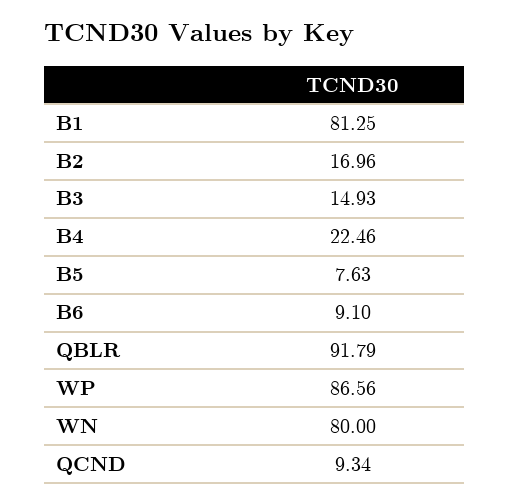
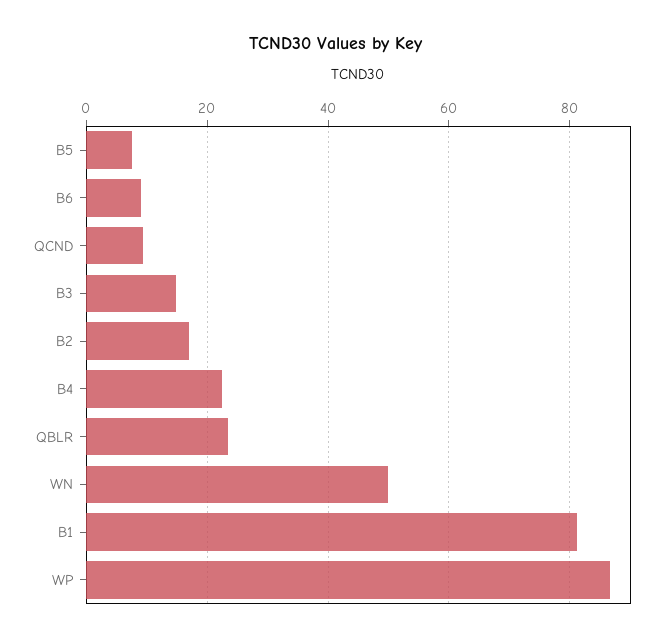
QBLR: 91.79 -> 24
WN: 80 -> 50

